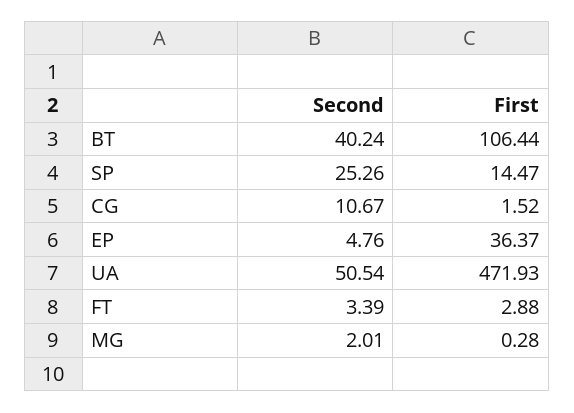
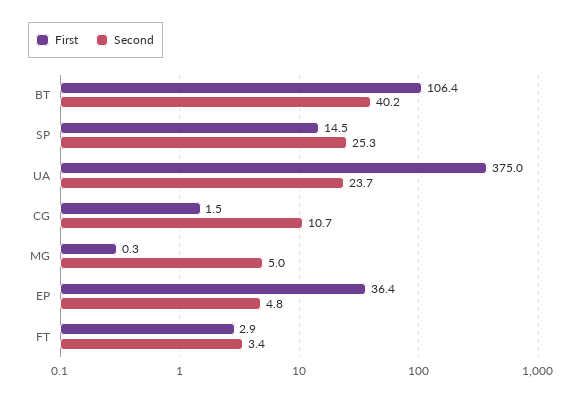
Second, UA: 50.54 -> 23.7
First, UA: 471.93 -> 375
Second, MG: 2.01 -> 5

